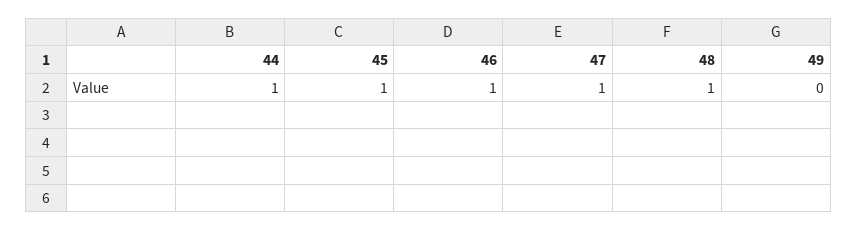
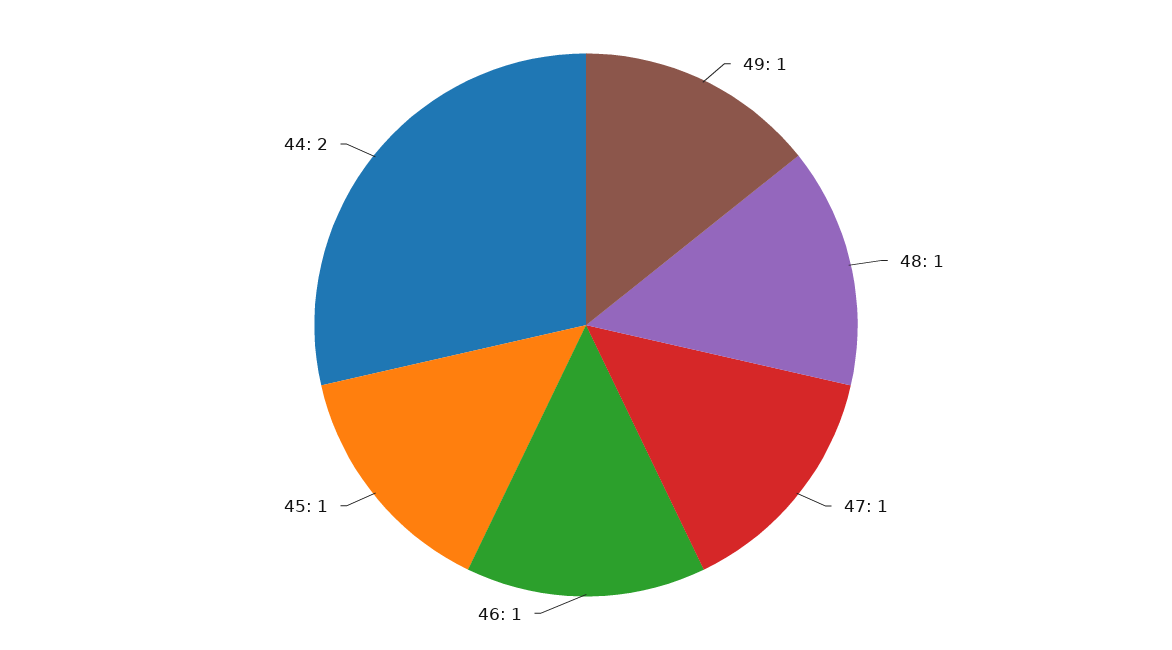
44: 1 -> 2
49: 0 -> 1

